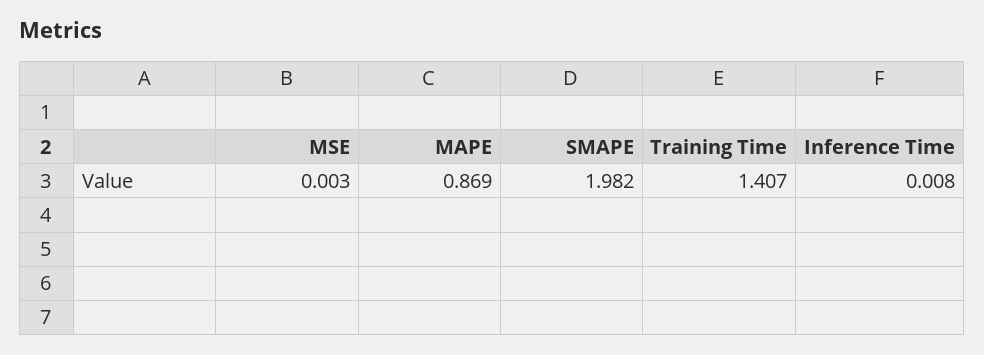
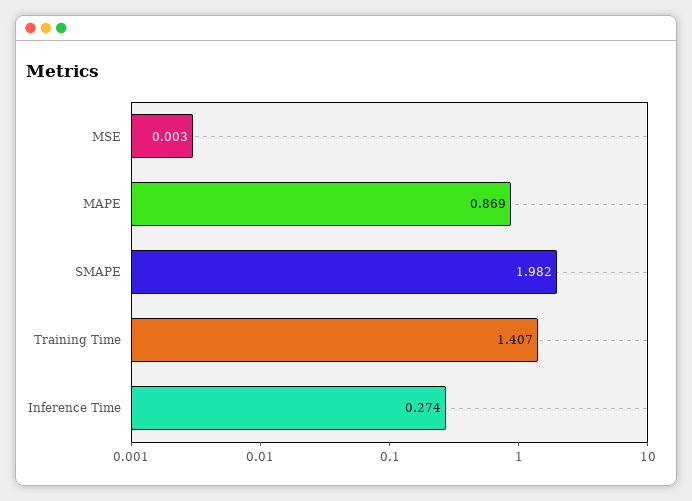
Inference Time: 0.008 -> 0.274

